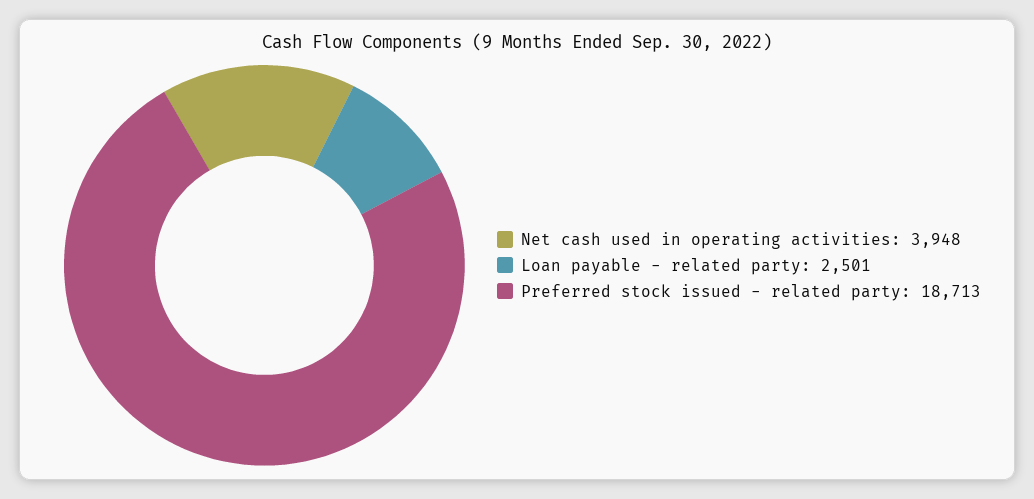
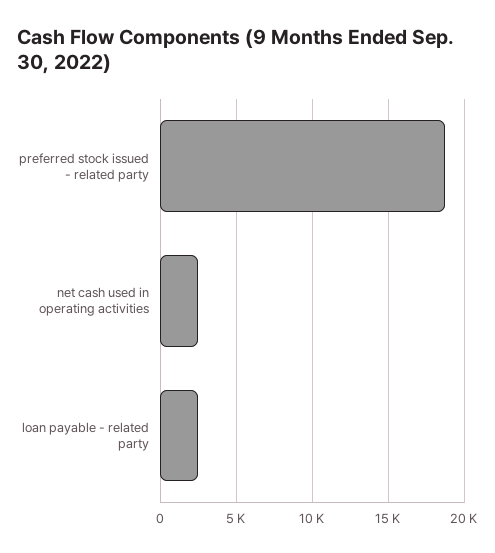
Net cash used in operating activities: 3948 -> 2500

